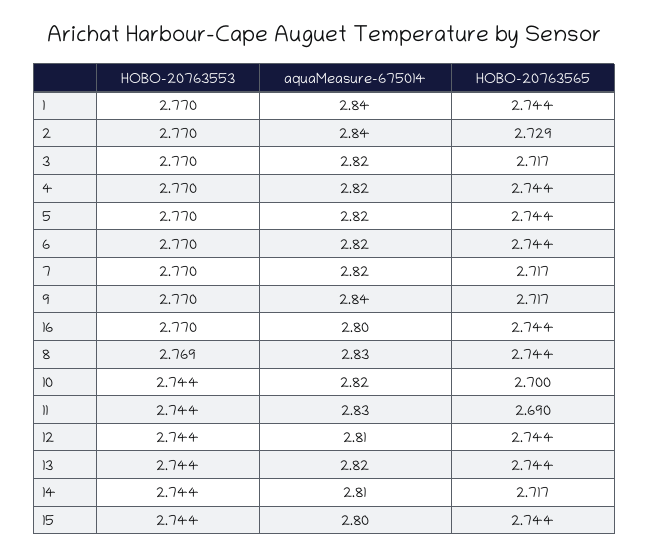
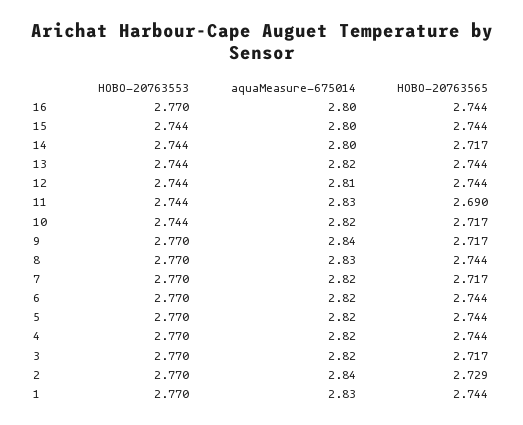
aquaMeasure-675014, 1: 2.84 -> 2.83
HOBO-20763553, 8: 2.769 -> 2.77
HOBO-20763565, 10: 2.7 -> 2.717
aquaMeasure-675014, 14: 2.81 -> 2.8

